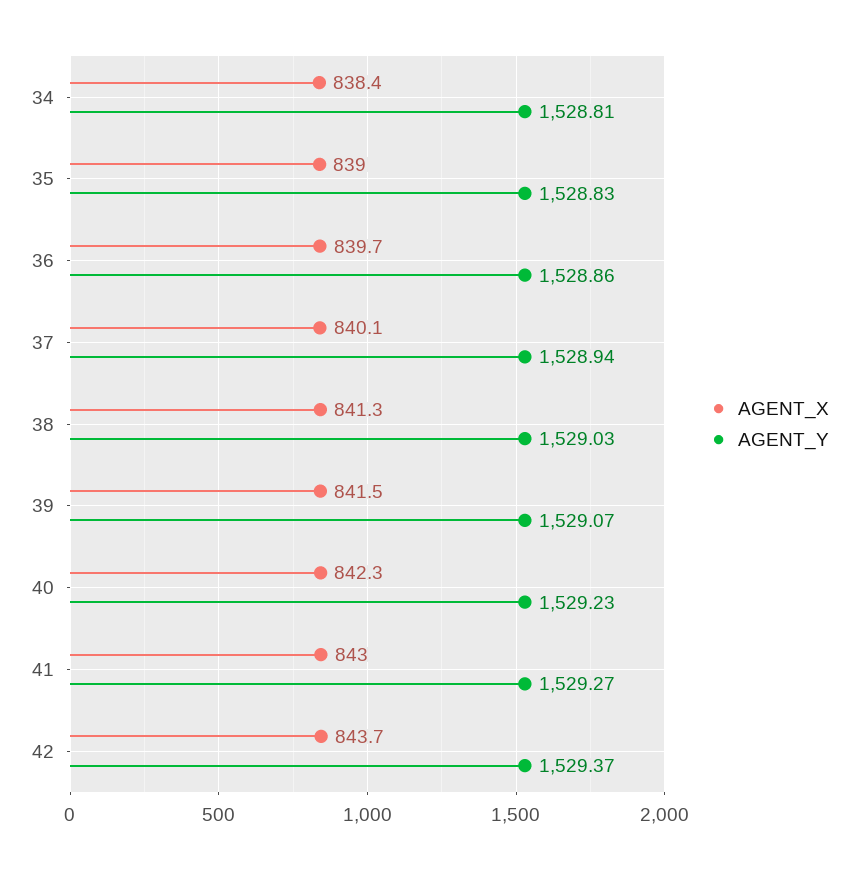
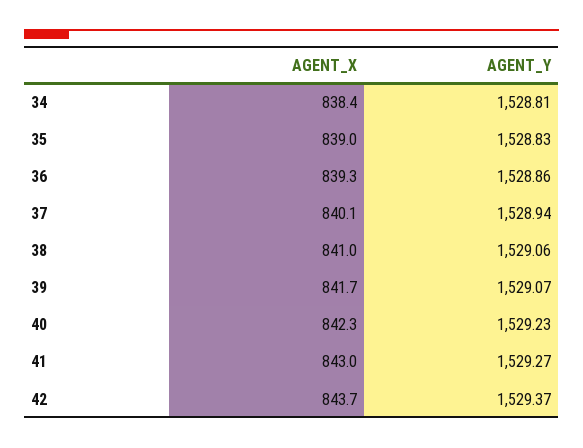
AGENT_X, 36: 839.7 -> 839.3
AGENT_X, 38: 841.3 -> 841
AGENT_Y, 38: 1529.03 -> 1529.06
AGENT_X, 39: 841.5 -> 841.7

